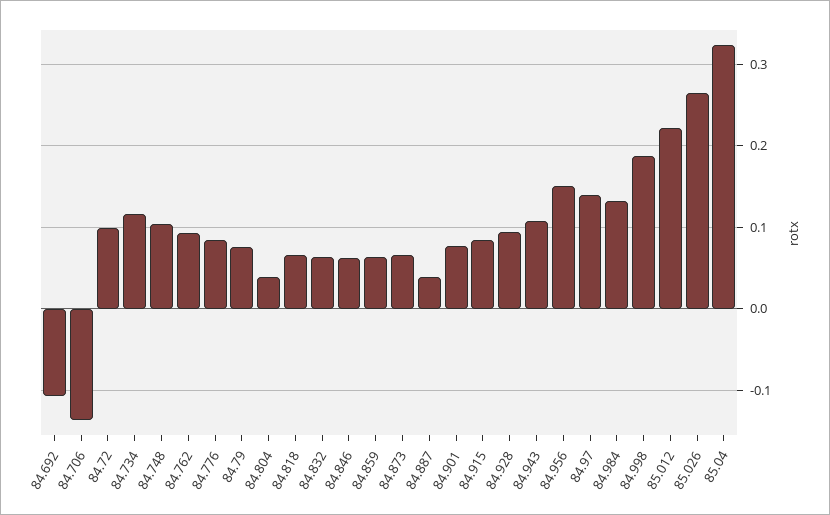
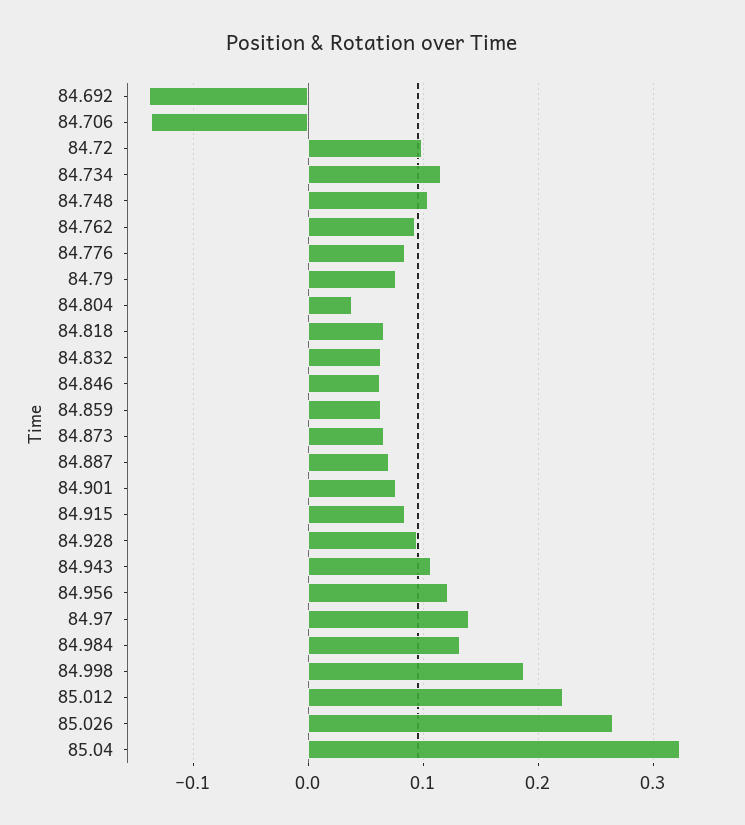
84.692: -0.11 -> -0.14
84.887: 0.04 -> 0.07
84.956: 0.15 -> 0.12

